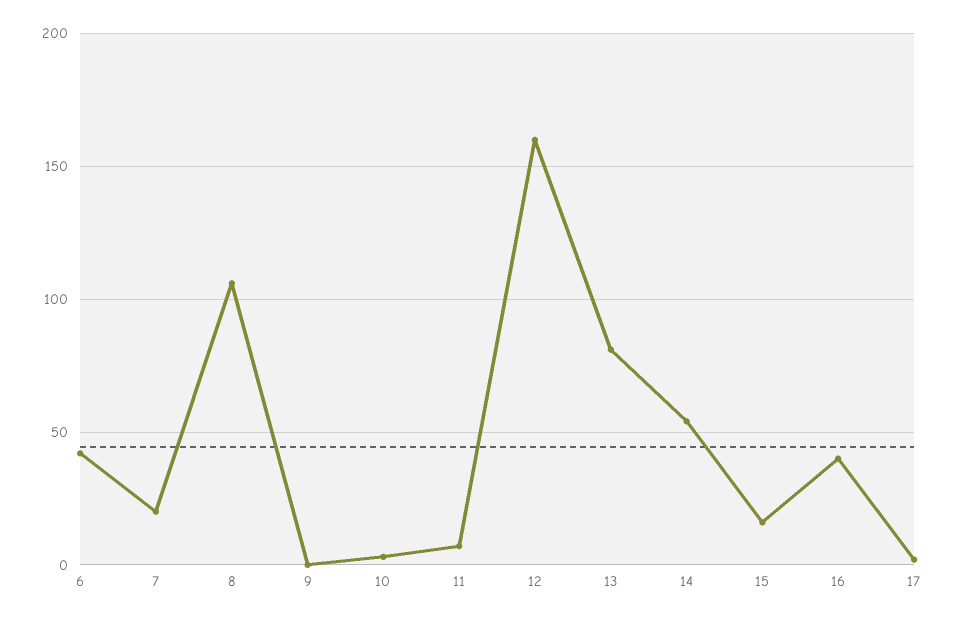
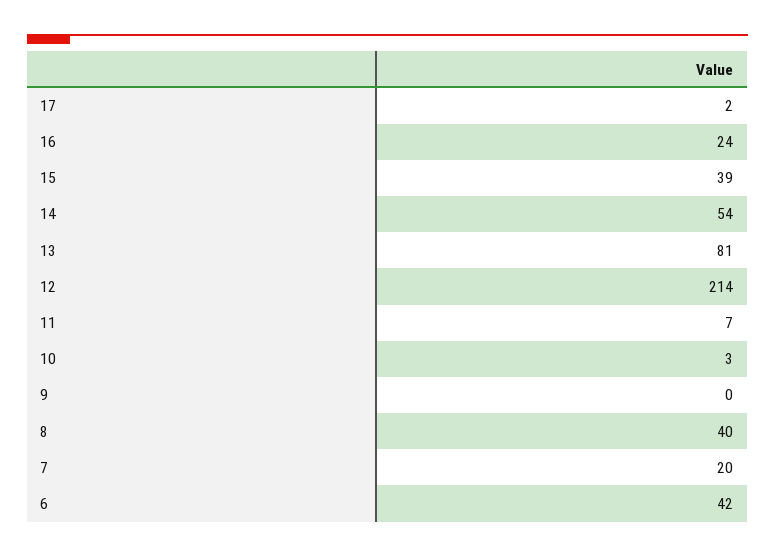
8: 105 -> 40
12: 160 -> 214
15: 15 -> 39
16: 40 -> 24

